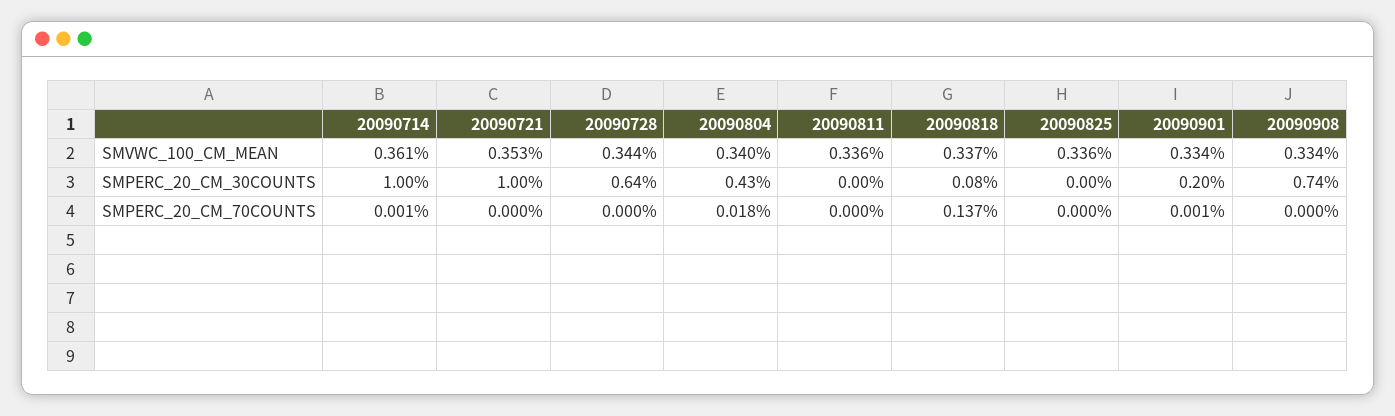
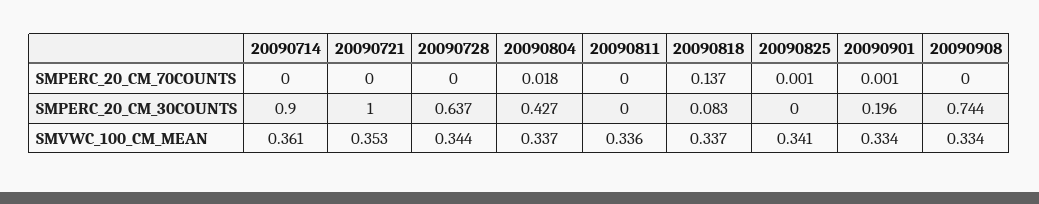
20090804, SMVWC_100_CM_MEAN: 0.34 -> 0.337
20090825, SMVWC_100_CM_MEAN: 0.336 -> 0.341
20090714, SMPERC_20_CM_30COUNTS: 1 -> 0.9
20090714, SMPERC_20_CM_70COUNTS: 0.001 -> 0
20090825, SMPERC_20_CM_70COUNTS: 0 -> 0.001

